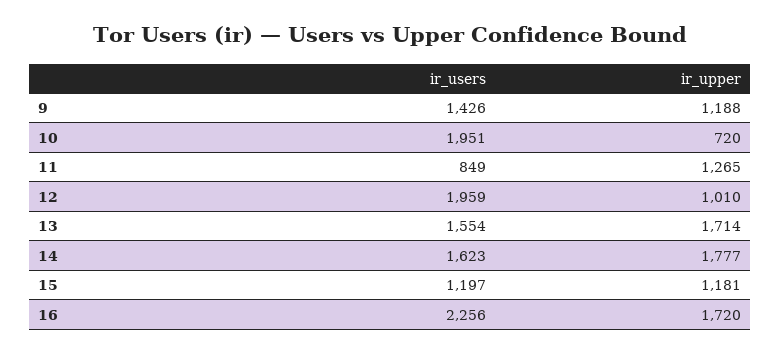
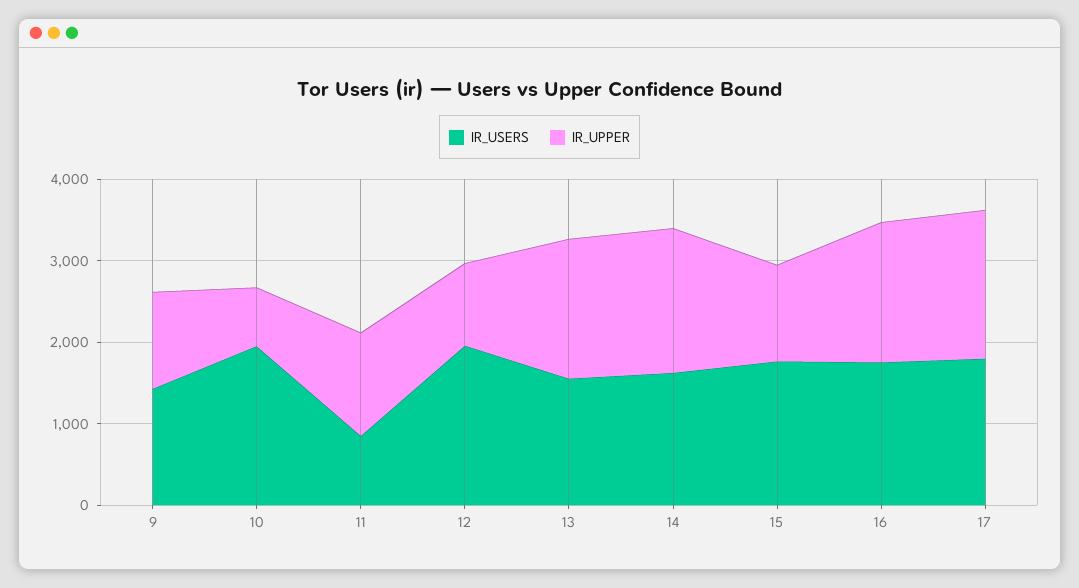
ir_users, 15: 1197 -> 1800
ir_users, 16: 2256 -> 1800
ir_users, 17: none -> 1800
ir_upper, 17: none -> 1800

